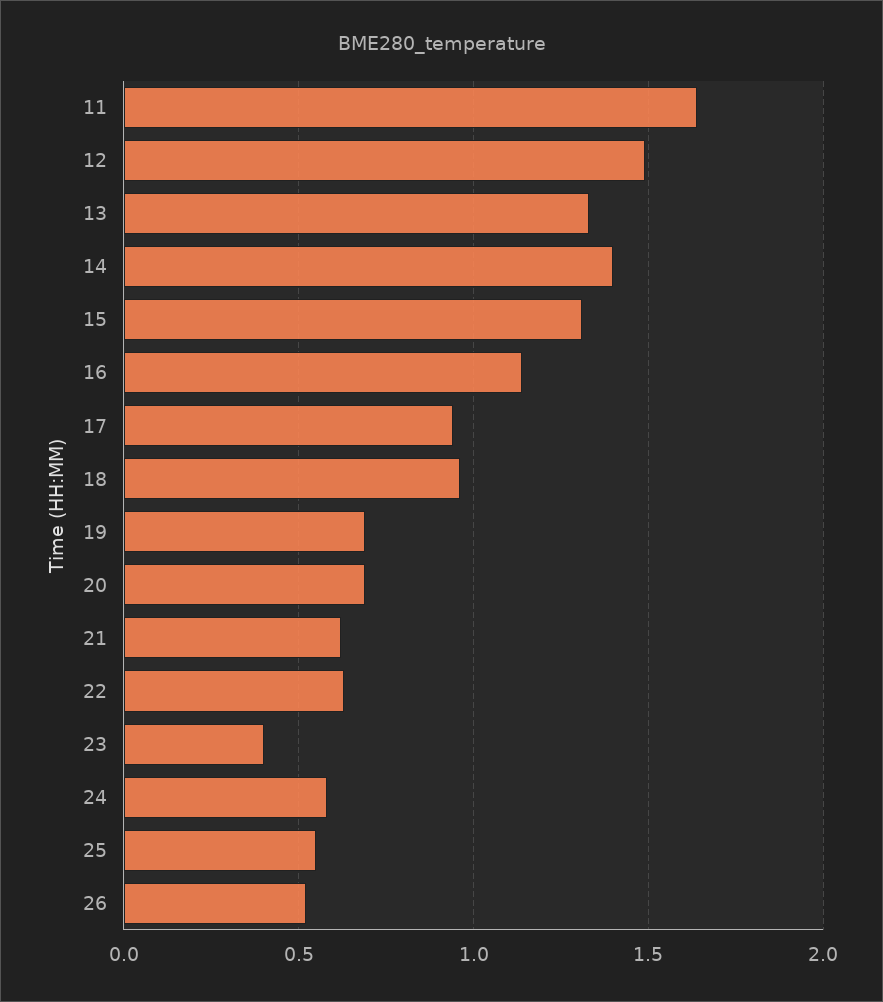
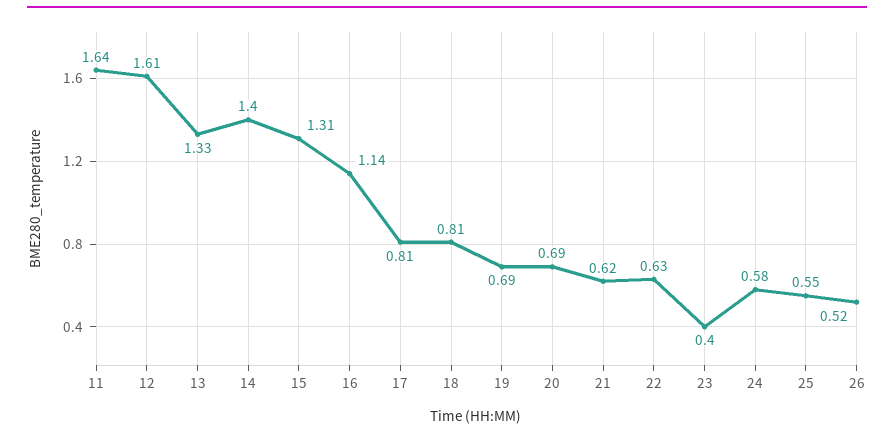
12: 1.5 -> 1.61
17: 0.95 -> 0.81
18: 0.95 -> 0.81

